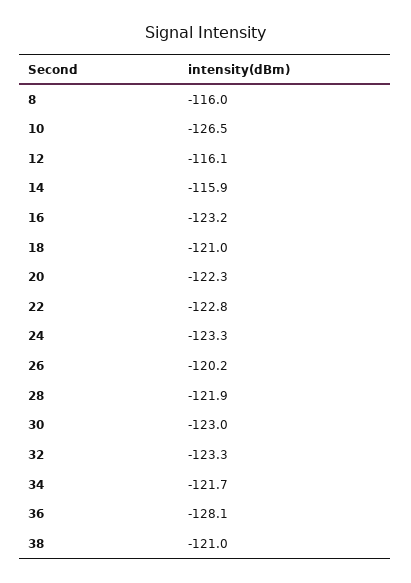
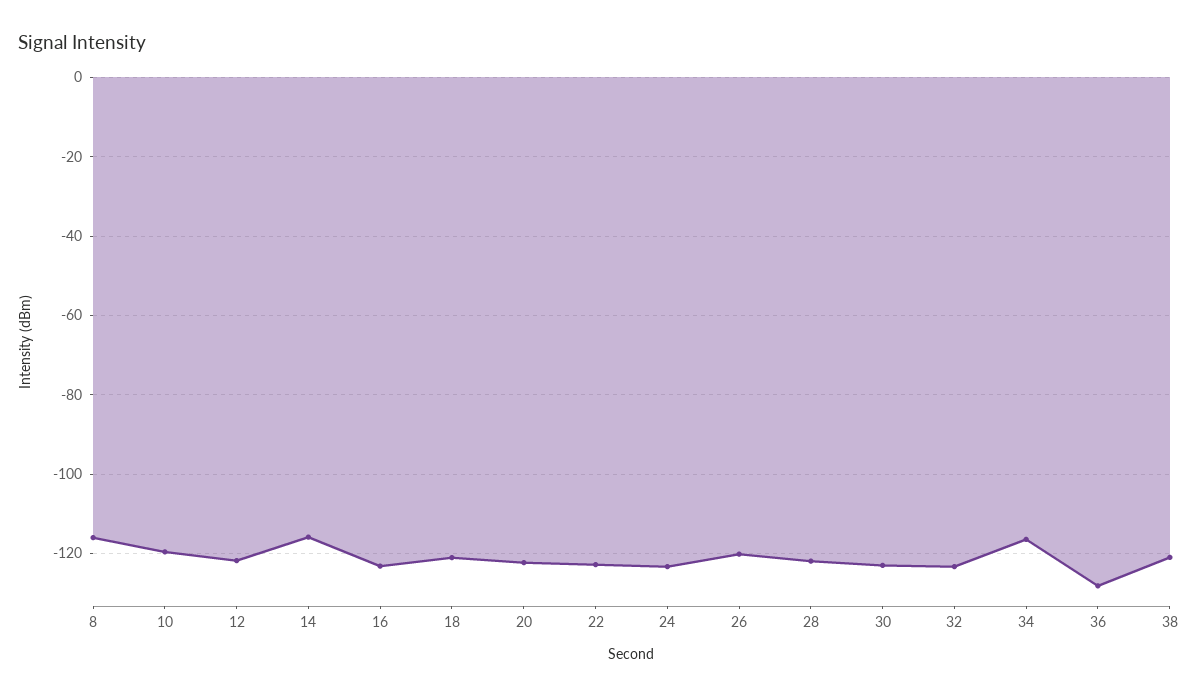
10: -126.5 -> -120
12: -116.1 -> -122
34: -121.7 -> -116

